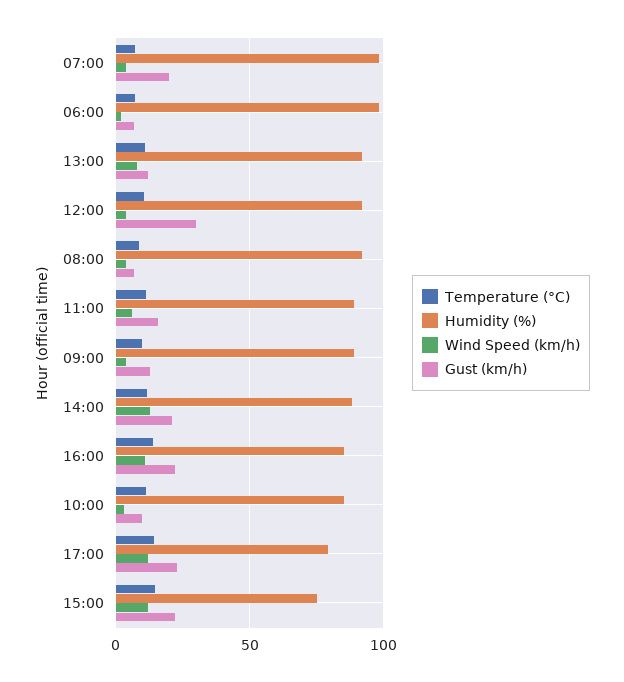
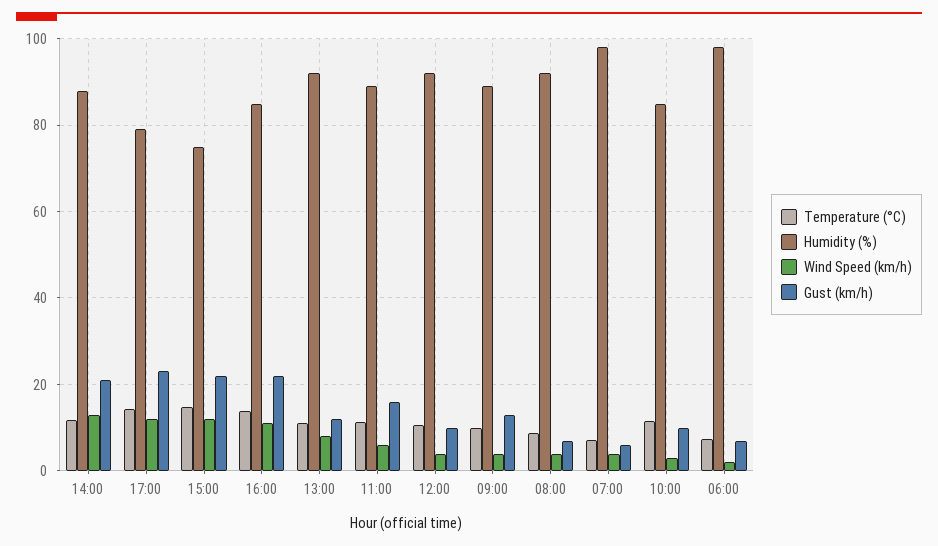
Gust (km/h), 07:00: 20 -> 6
Gust (km/h), 12:00: 30 -> 10

